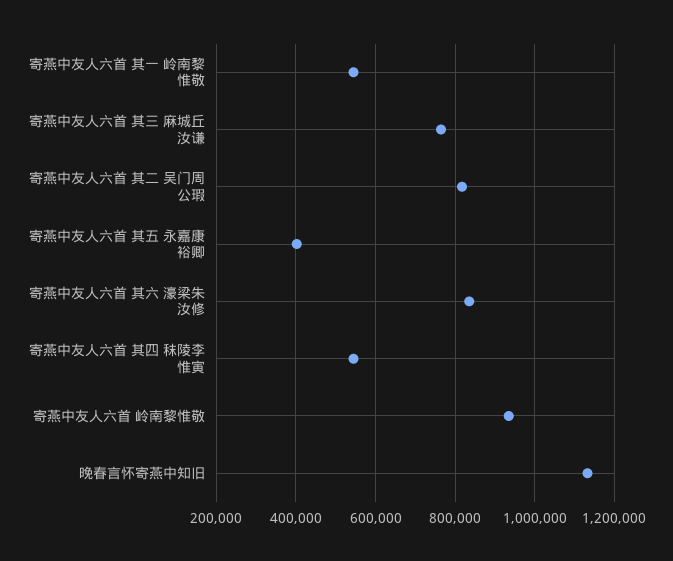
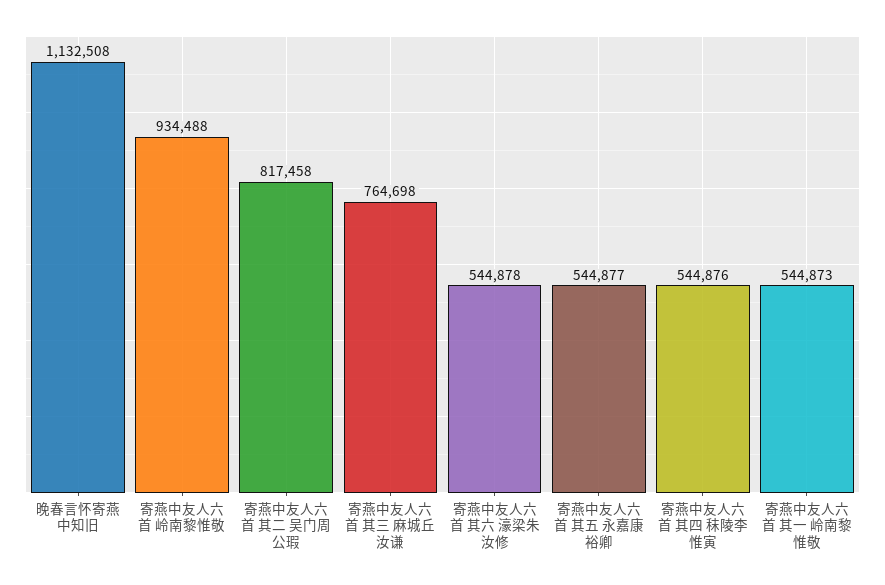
寄燕中友人六首 其五 永嘉康裕卿: 400000 -> 544877
寄燕中友人六首 其六 濠梁朱汝修: 840000 -> 544878

